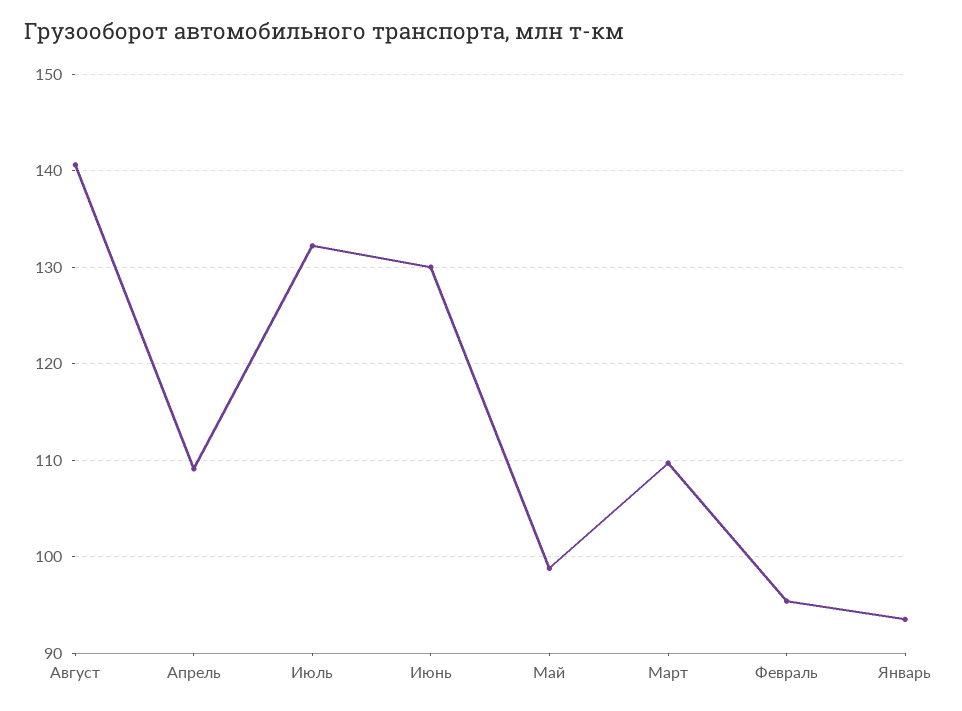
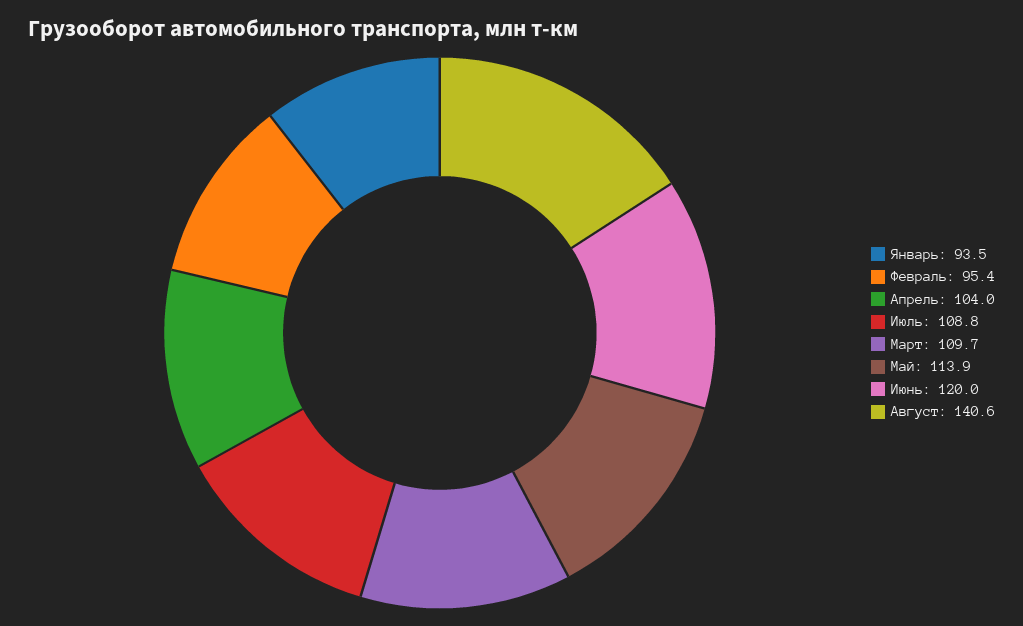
Апрель: 109 -> 104
Июль: 132 -> 108.8
Июнь: 130 -> 120
Май: 99 -> 113.9

